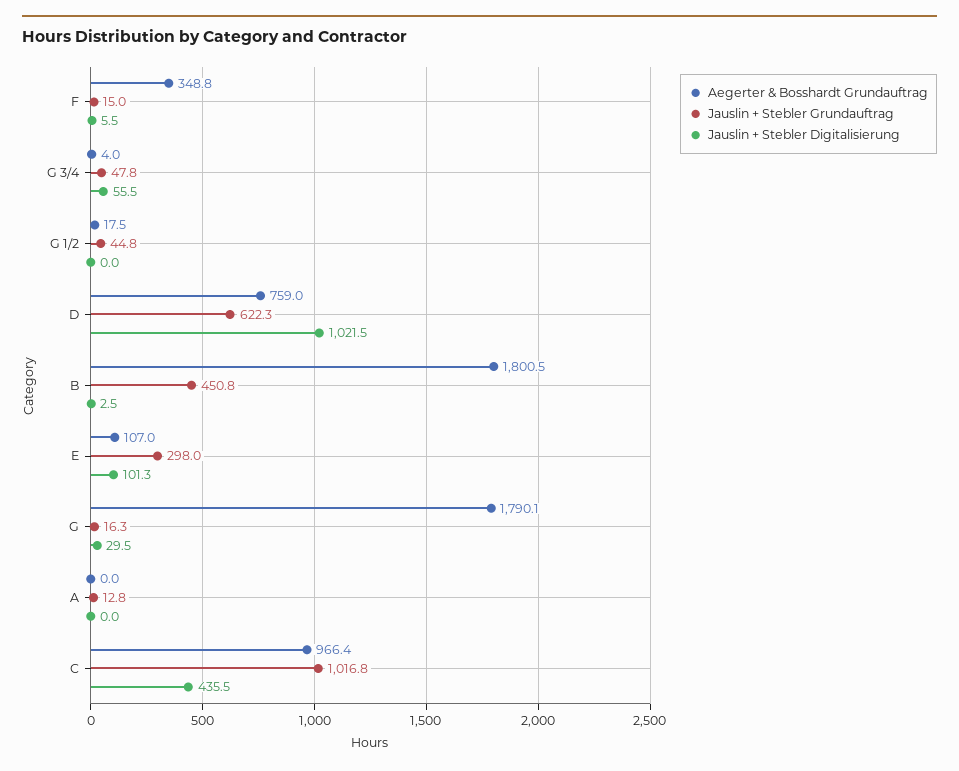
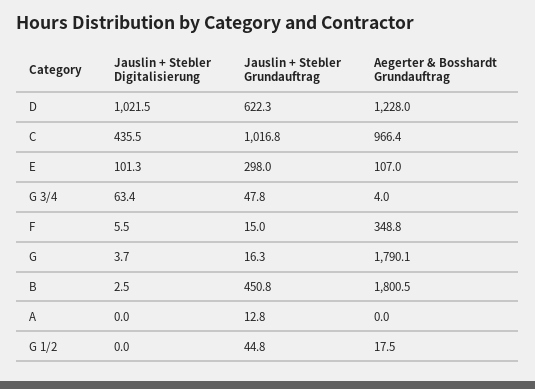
Jauslin + Stebler Digitalisierung, G 3/4: 55.5 -> 63.4
Aegerter & Bosshardt Grundauftrag, D: 759 -> 1228
Jauslin + Stebler Digitalisierung, G: 29.5 -> 3.7

